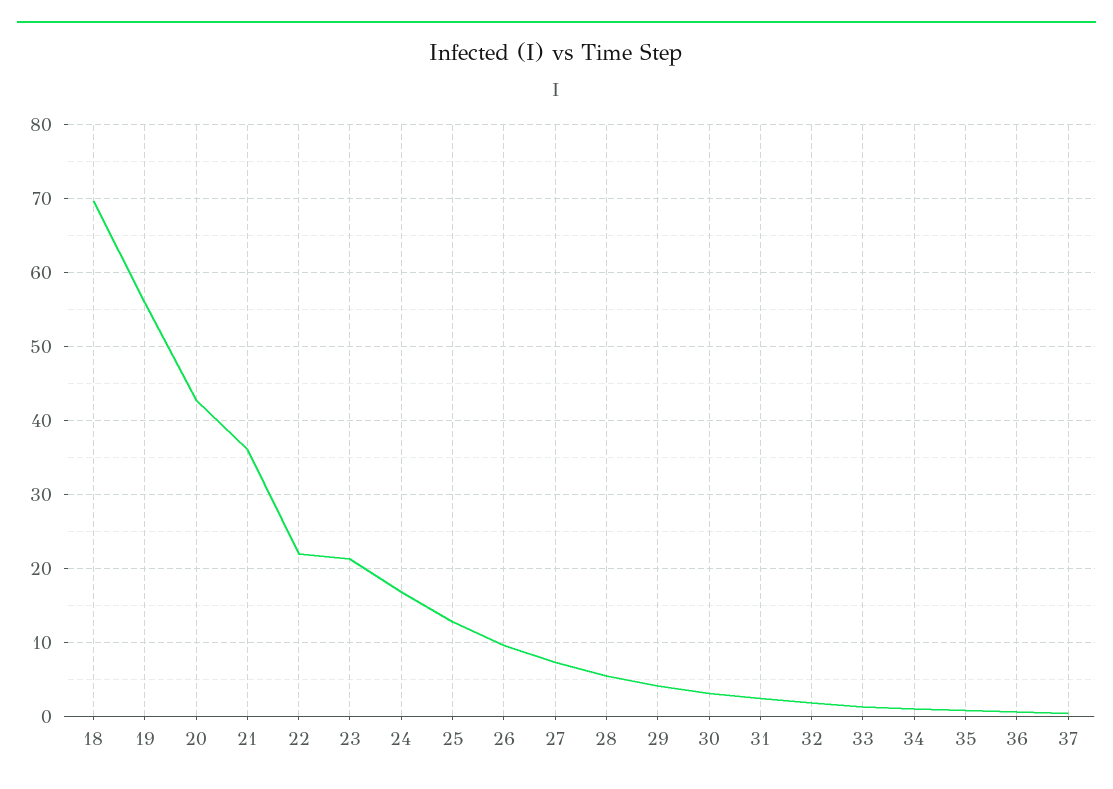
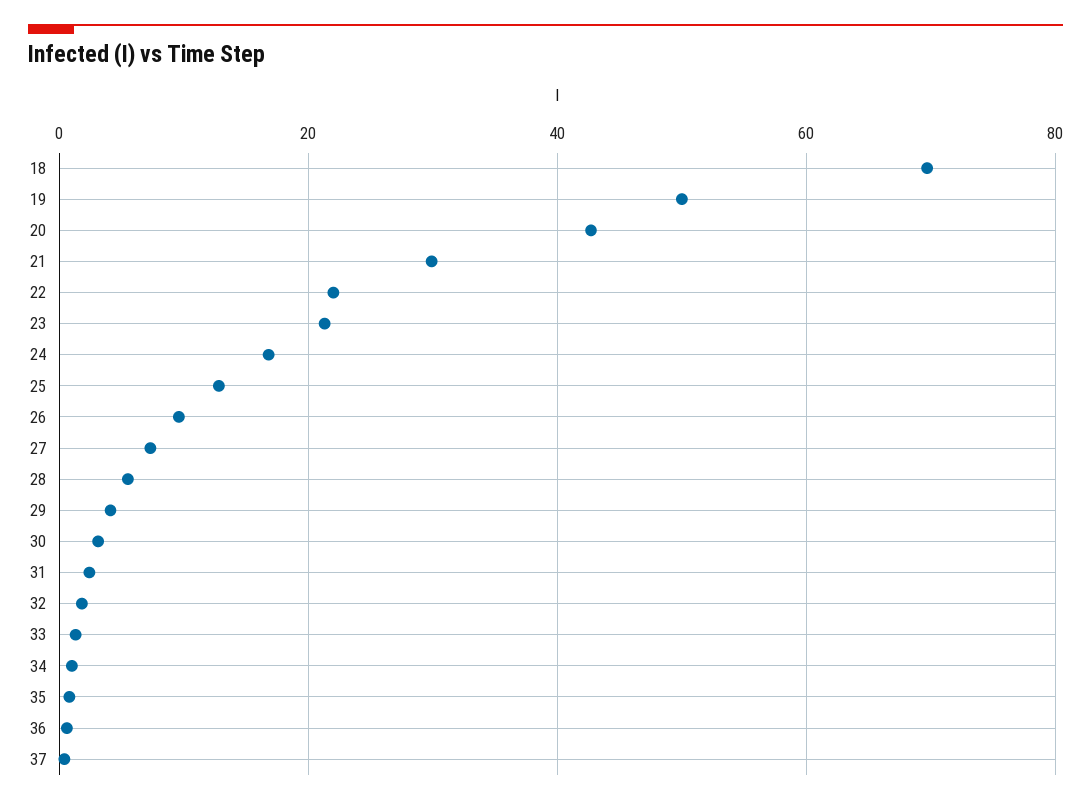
19: 56 -> 50
21: 36 -> 30

